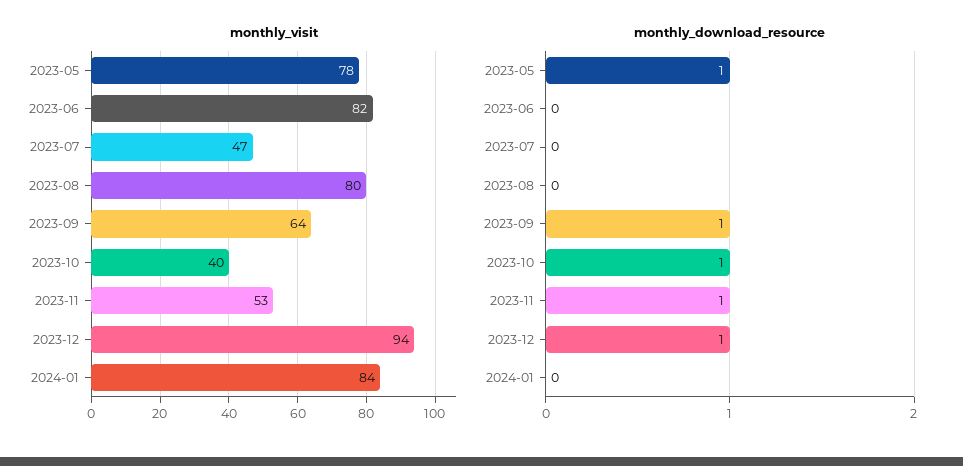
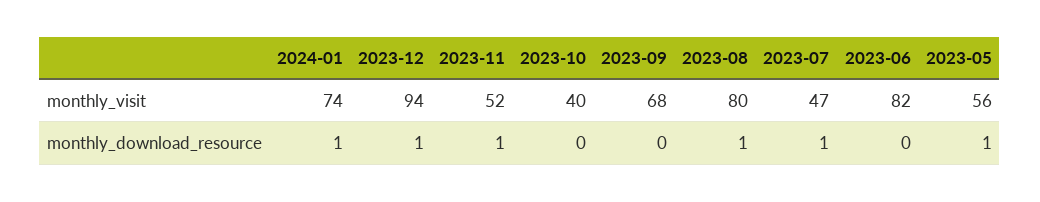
monthly_visit, 2023-05: 78 -> 56
monthly_visit, 2023-09: 64 -> 68
monthly_visit, 2023-11: 53 -> 52
monthly_visit, 2024-01: 84 -> 74
monthly_download_resource, 2023-07: 0 -> 1
monthly_download_resource, 2023-08: 0 -> 1
monthly_download_resource, 2023-09: 1 -> 0
monthly_download_resource, 2023-10: 1 -> 0
monthly_download_resource, 2024-01: 0 -> 1

